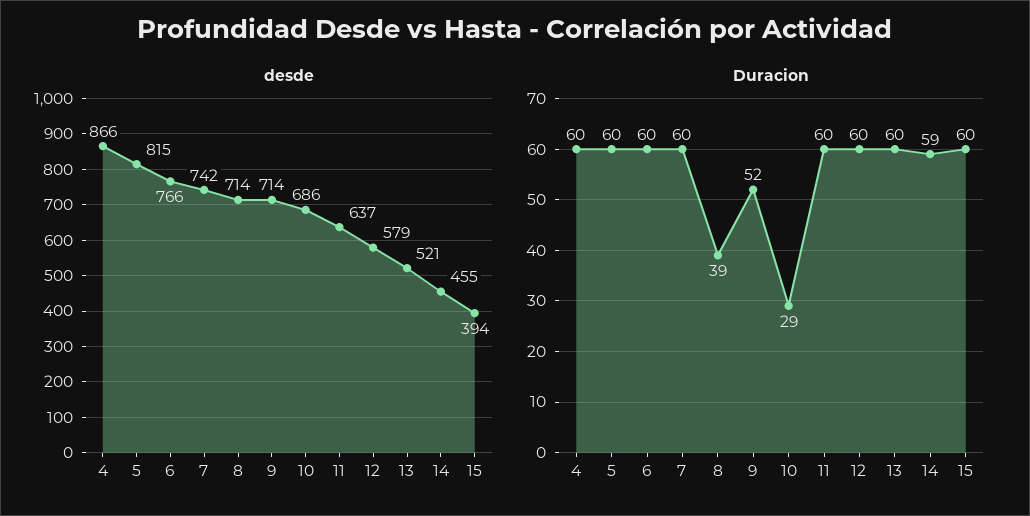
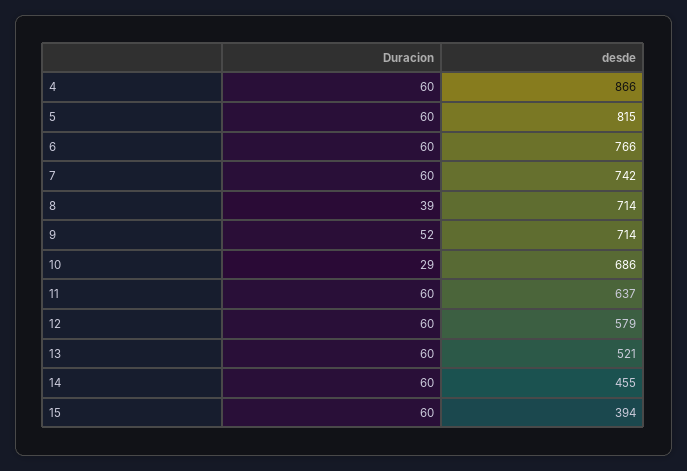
Duracion, 14: 59 -> 60

